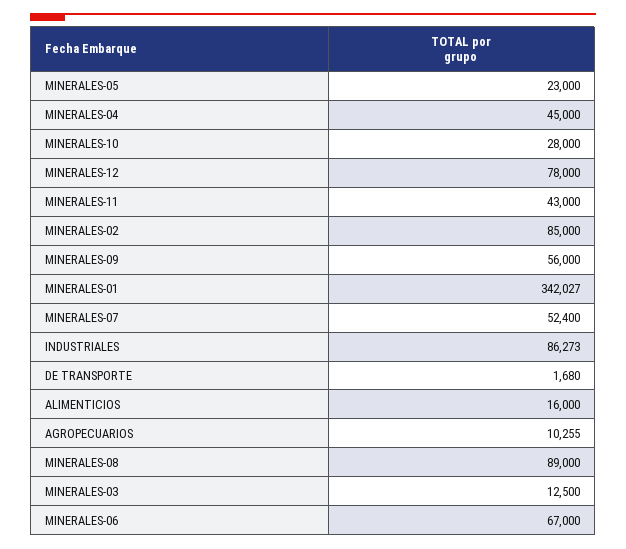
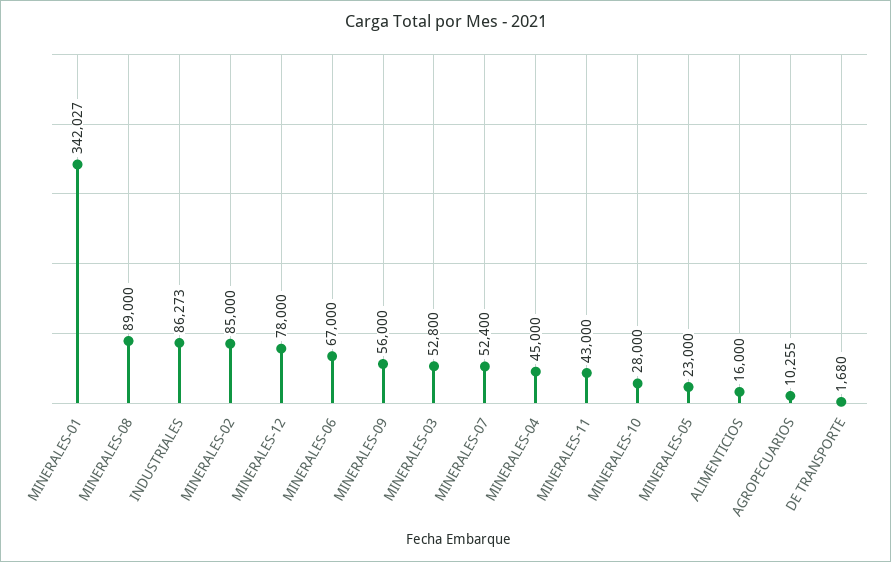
MINERALES-03: 12500 -> 52800

